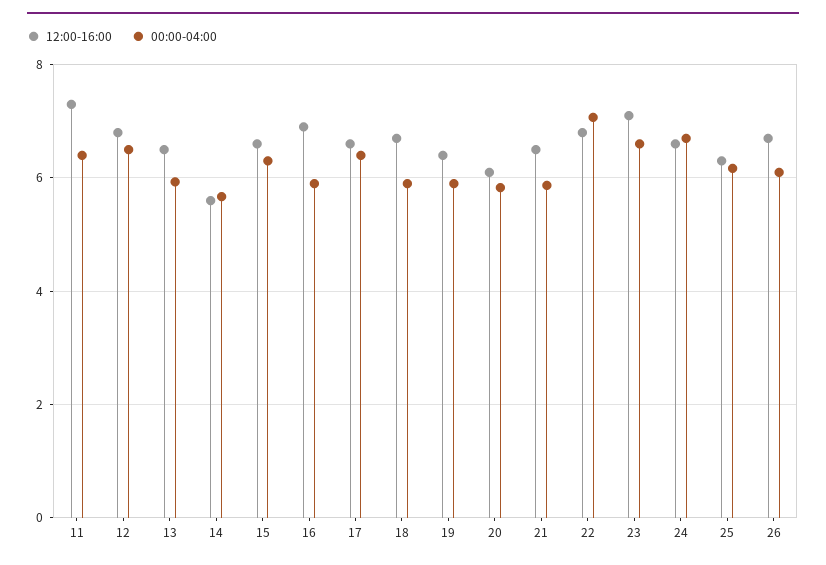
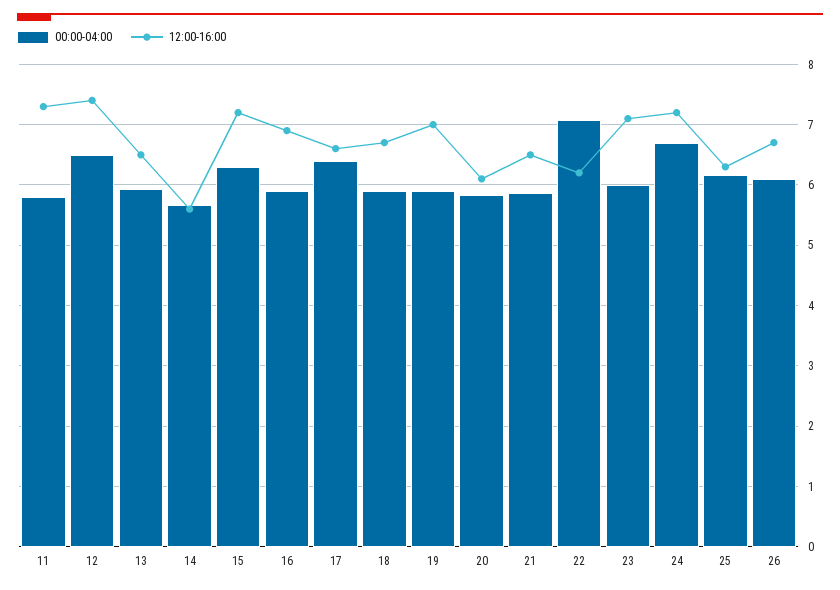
00:00-04:00, 11: 6.4 -> 5.8
12:00-16:00, 12: 6.8 -> 7.4
12:00-16:00, 15: 6.6 -> 7.2
12:00-16:00, 19: 6.4 -> 7
12:00-16:00, 22: 6.8 -> 6.2
00:00-04:00, 23: 6.6 -> 6
12:00-16:00, 24: 6.6 -> 7.2

